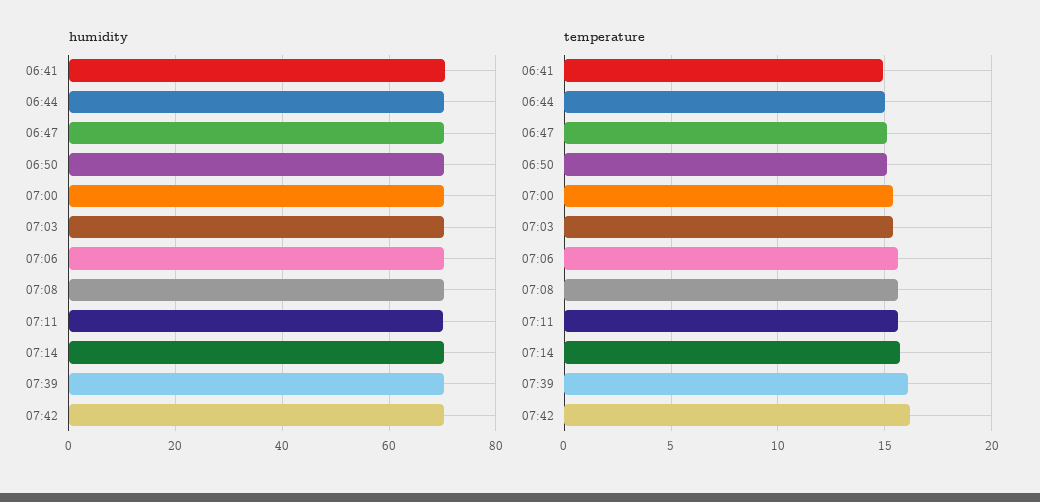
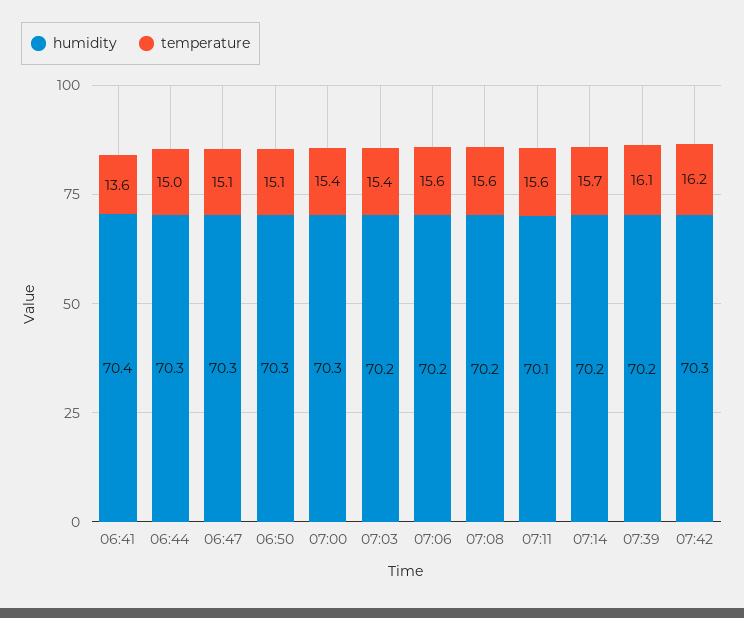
temperature, 06:41: 15 -> 13.6

